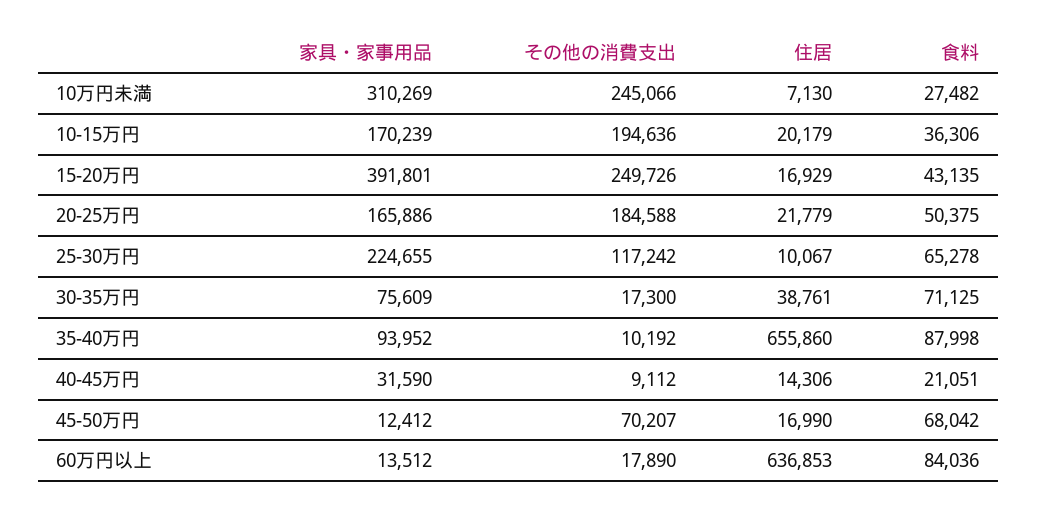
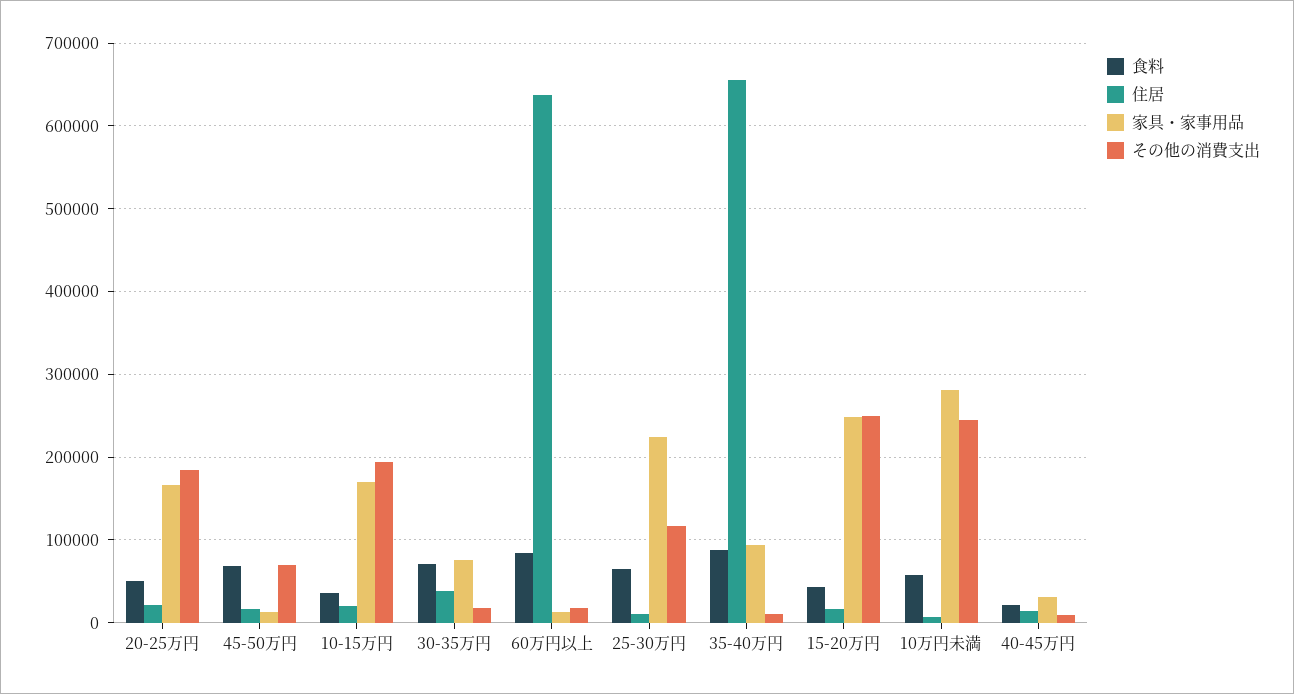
家具・家事用品, 10万円未満: 310269 -> 280000
食料, 10万円未満: 27482 -> 60000
家具・家事用品, 15-20万円: 391801 -> 250000

